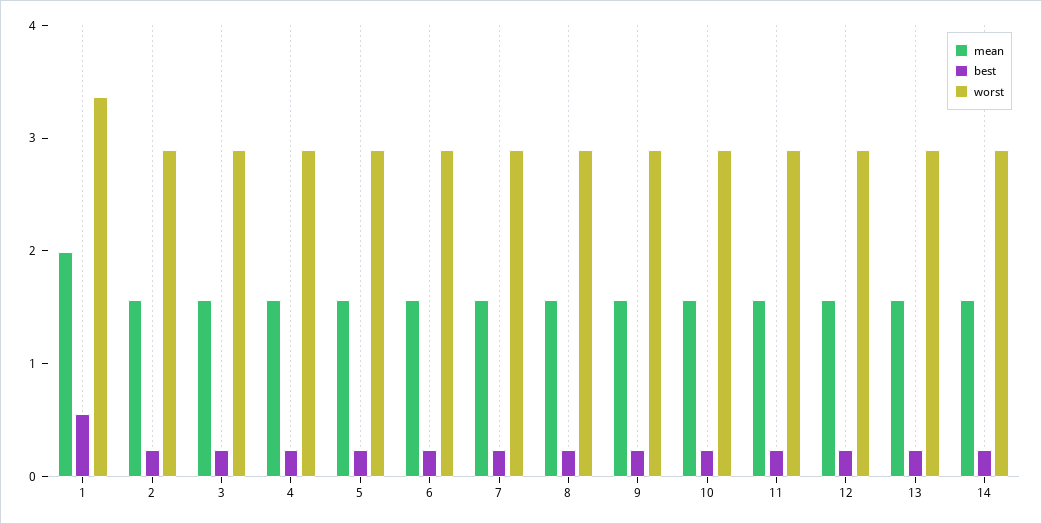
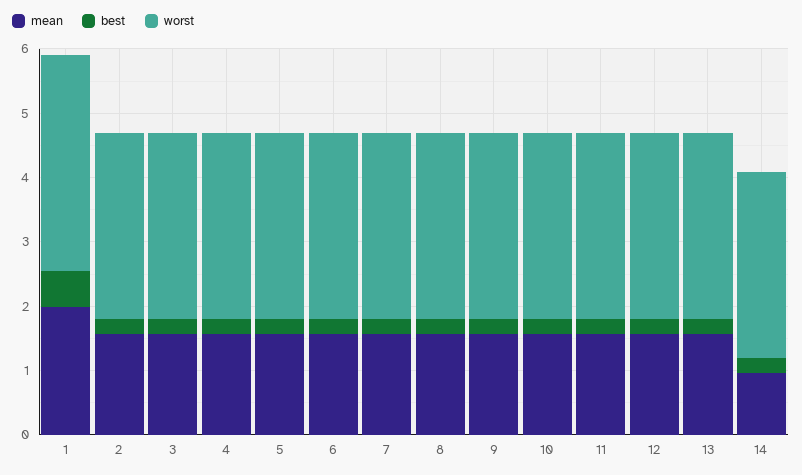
mean, 14: 1.6 -> 1

